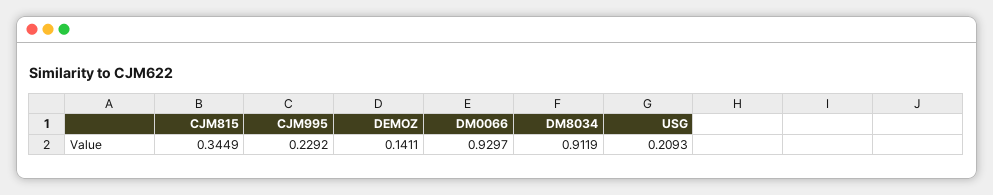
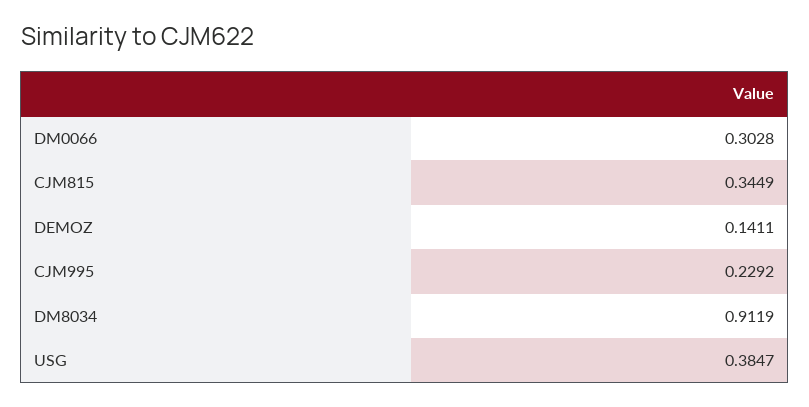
DM0066: 0.9297 -> 0.3028
USG: 0.2093 -> 0.3847

